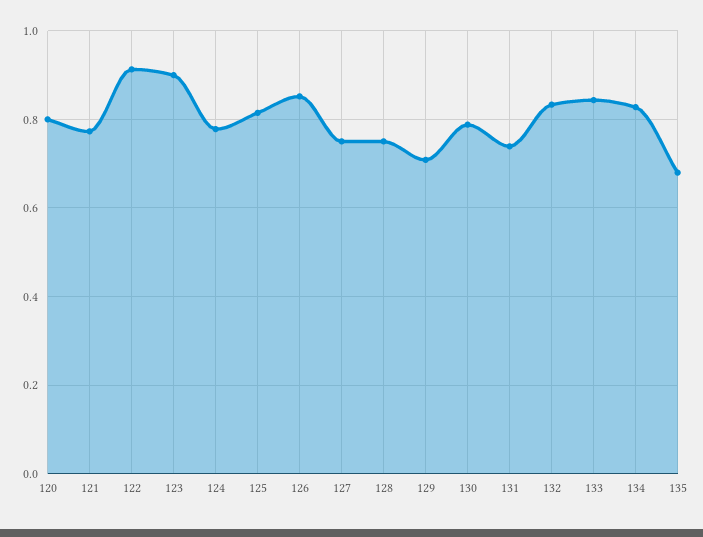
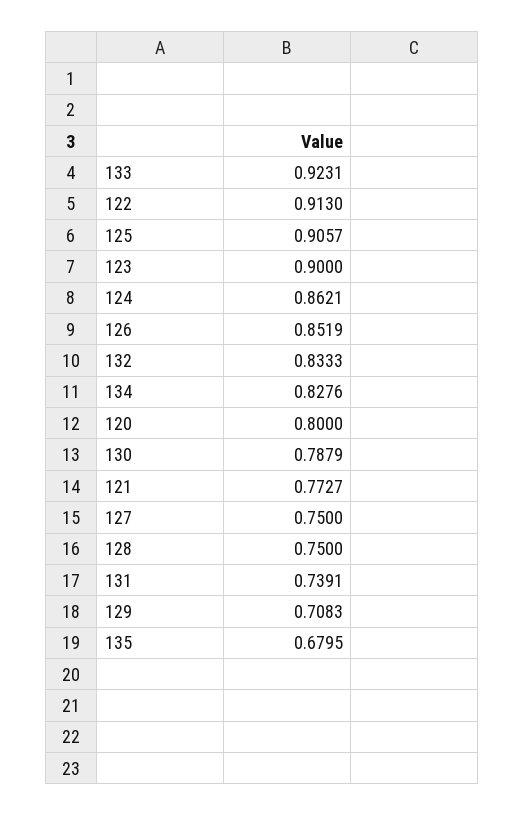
124: 0.78 -> 0.8621
125: 0.82 -> 0.9057
133: 0.84 -> 0.9231

